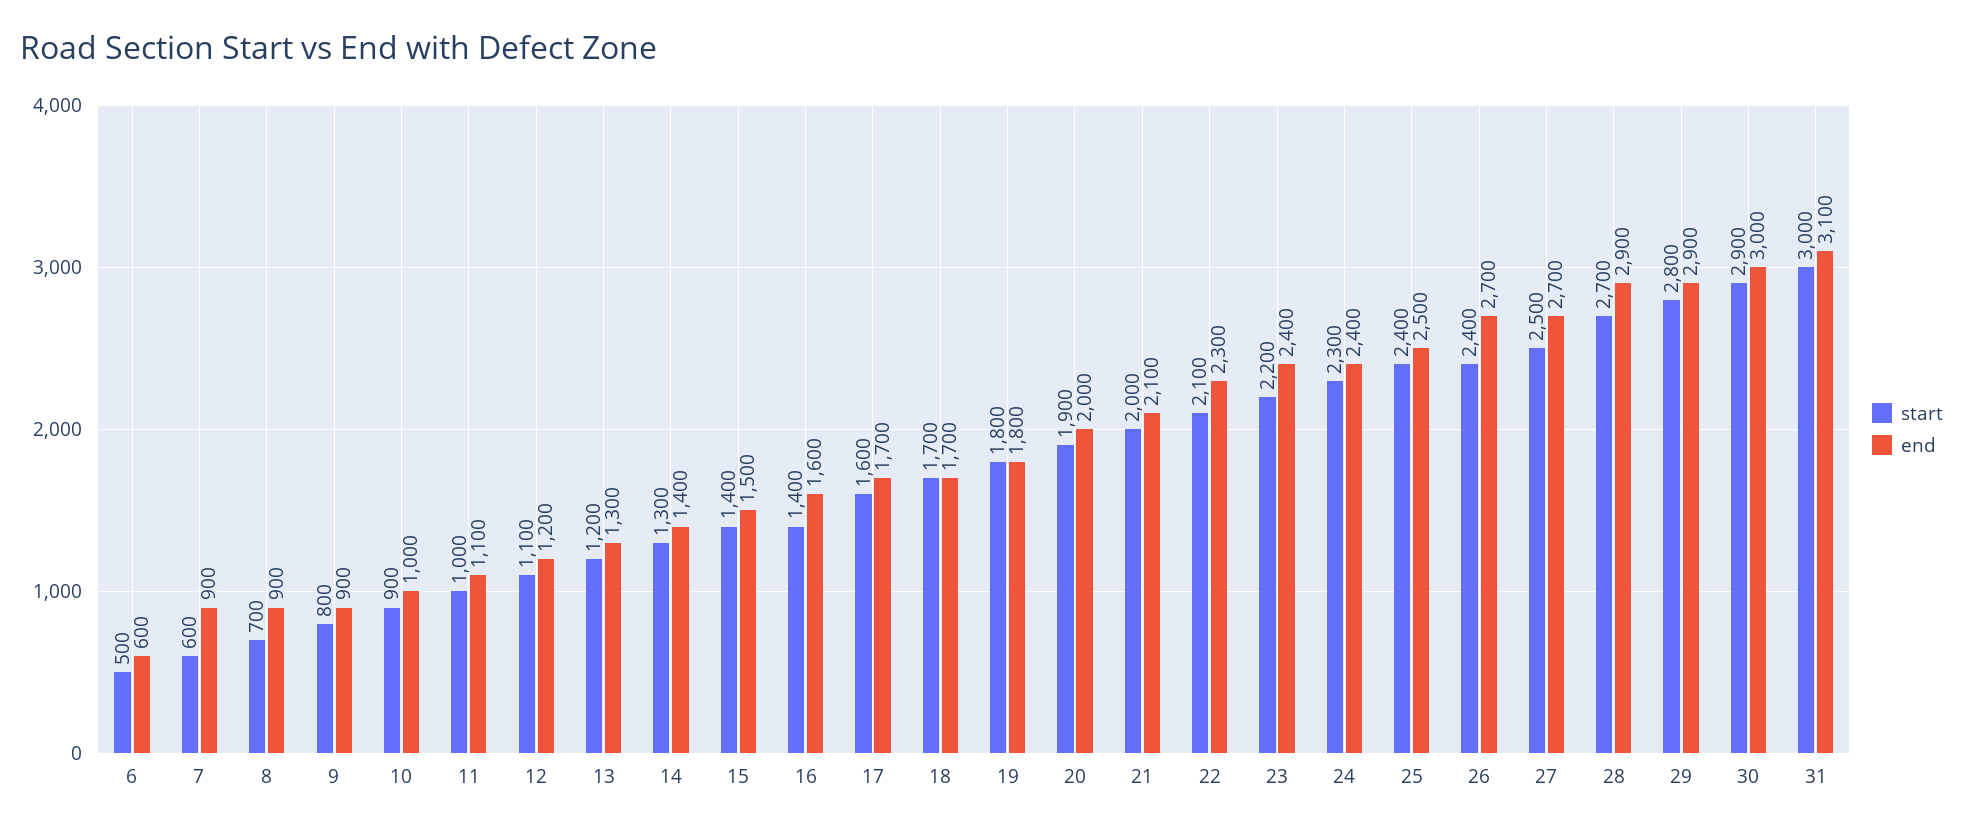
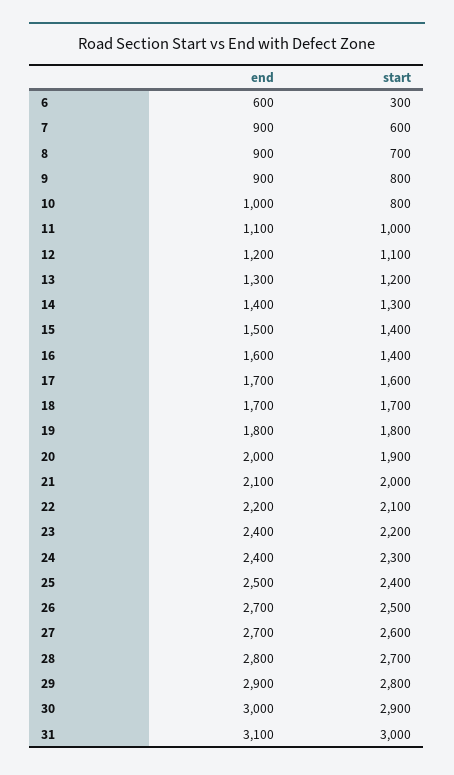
start, 6: 500 -> 300
start, 10: 900 -> 800
end, 22: 2300 -> 2200
start, 26: 2400 -> 2500
start, 27: 2500 -> 2600
end, 28: 2900 -> 2800

